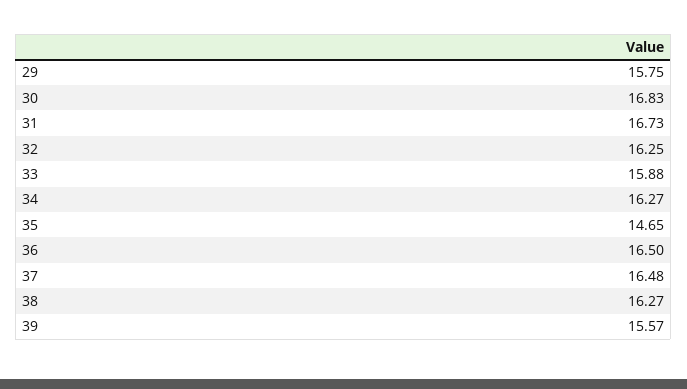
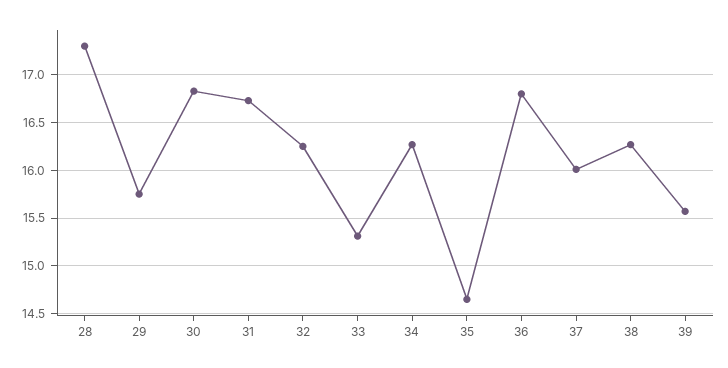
33: 15.88 -> 15.3
36: 16.5 -> 16.8
37: 16.48 -> 16
28: none -> 17.3

